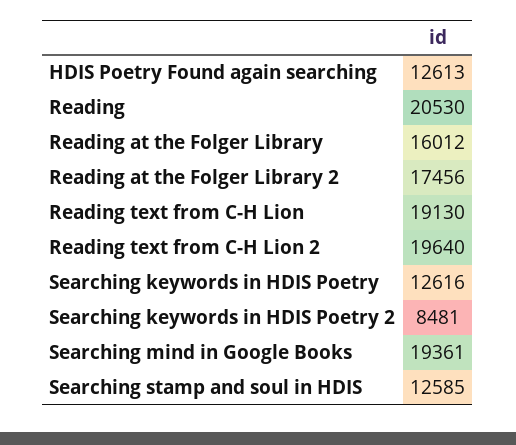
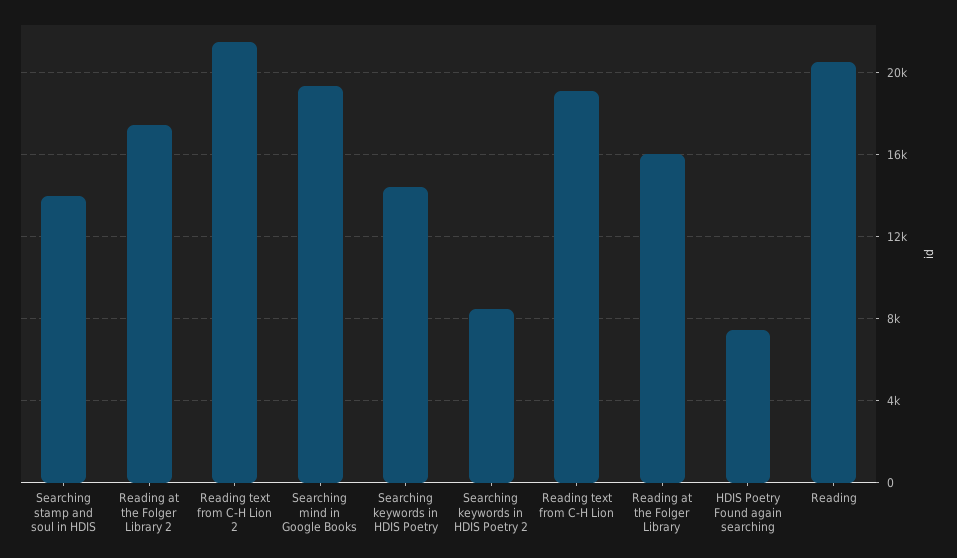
HDIS Poetry Found again searching: 12613 -> 7500
Reading text from C-H Lion 2: 19640 -> 21500
Searching keywords in HDIS Poetry: 12616 -> 14500
Searching stamp and soul in HDIS: 12585 -> 14000

